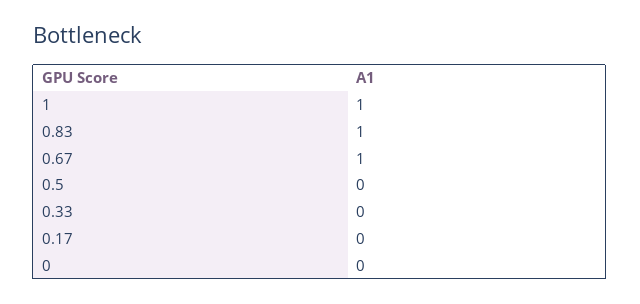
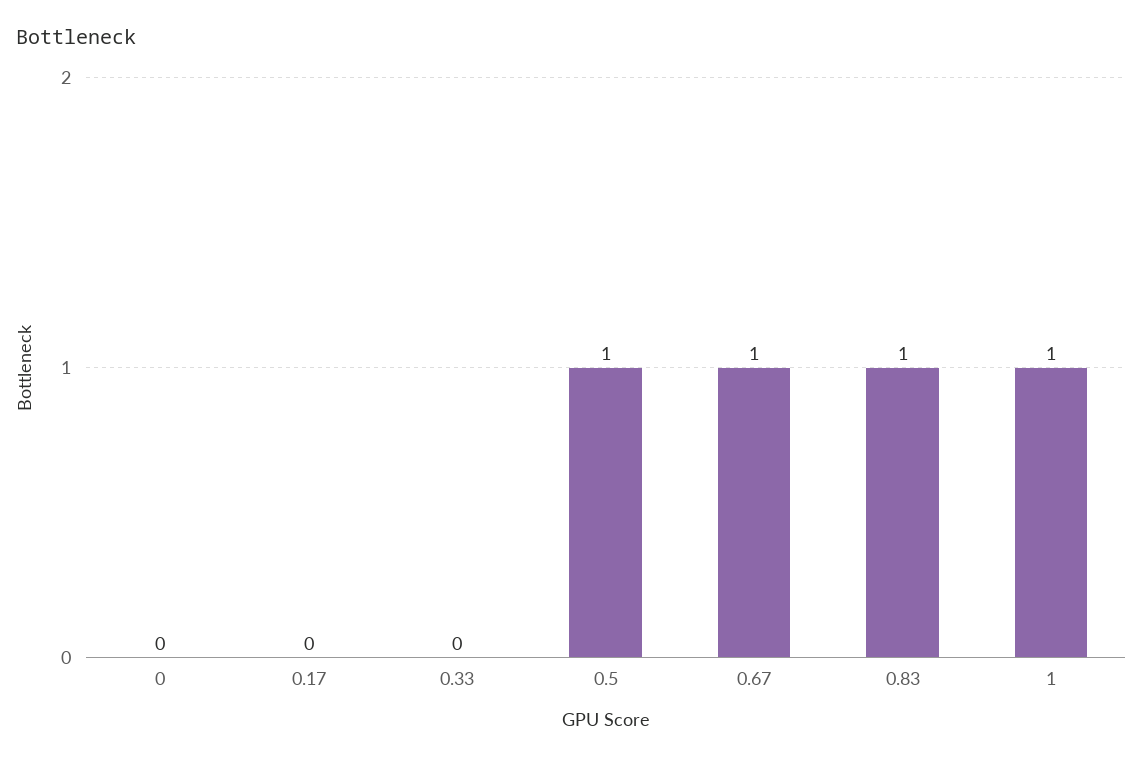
0.5: 0 -> 1

